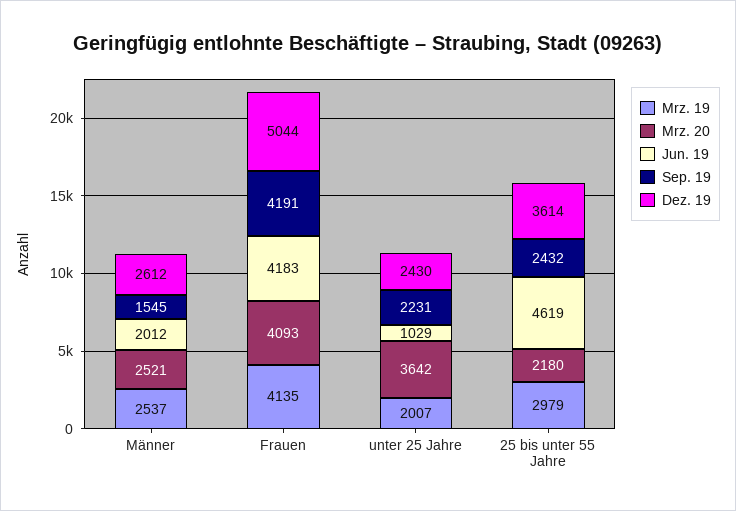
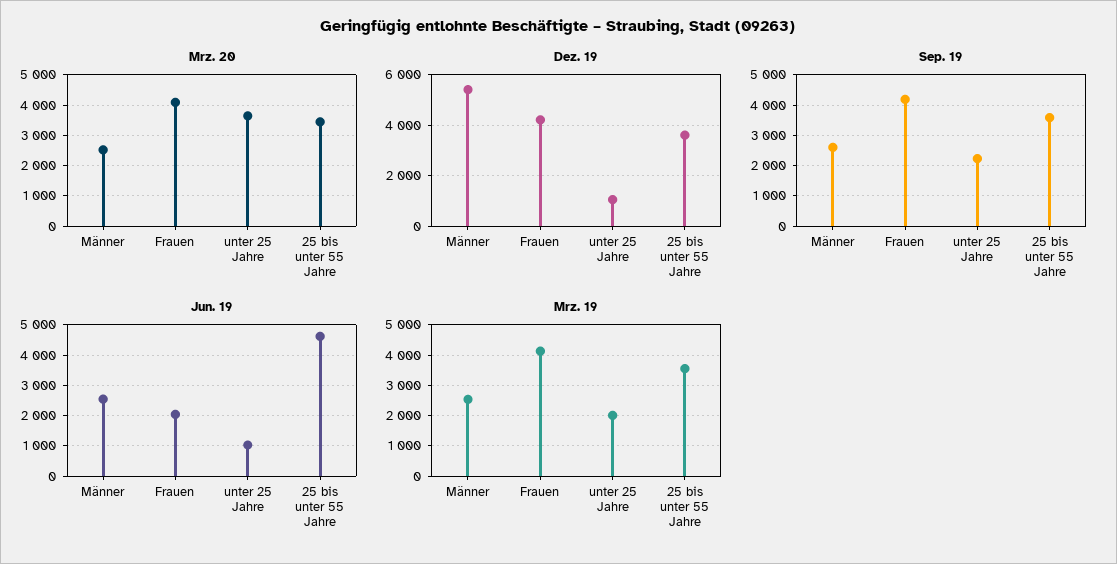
Jun. 19, Männer: 2012 -> 2600
Sep. 19, Männer: 1545 -> 2600
Dez. 19, Männer: 2612 -> 5500
Jun. 19, Frauen: 4183 -> 2000
Dez. 19, Frauen: 5044 -> 4250
Dez. 19, unter 25 Jahre: 2430 -> 1000
Mrz. 19, 25 bis unter 55 Jahre: 2979 -> 3600
Mrz. 20, 25 bis unter 55 Jahre: 2180 -> 3400
Sep. 19, 25 bis unter 55 Jahre: 2432 -> 3600

